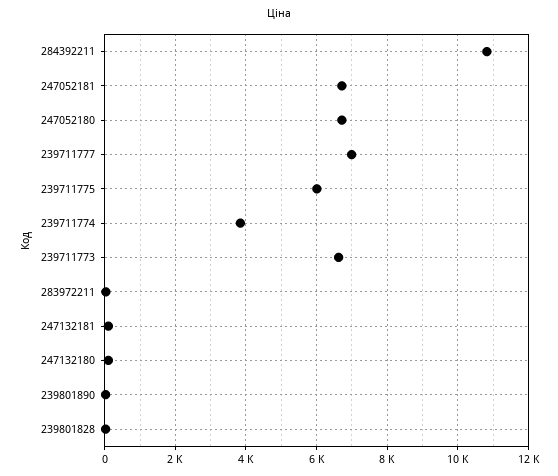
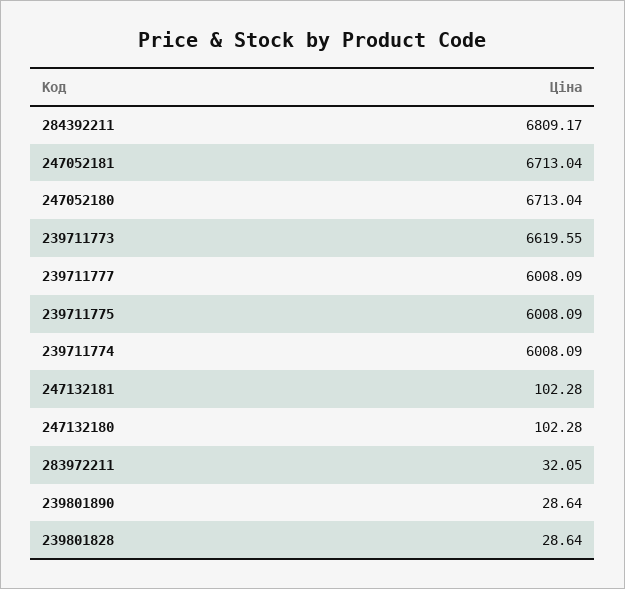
284392211: 10800 -> 6809.17
239711777: 7000 -> 6008.09
239711774: 3800 -> 6008.09

